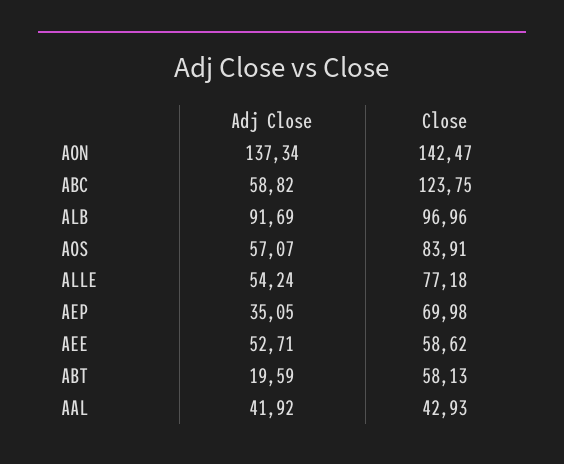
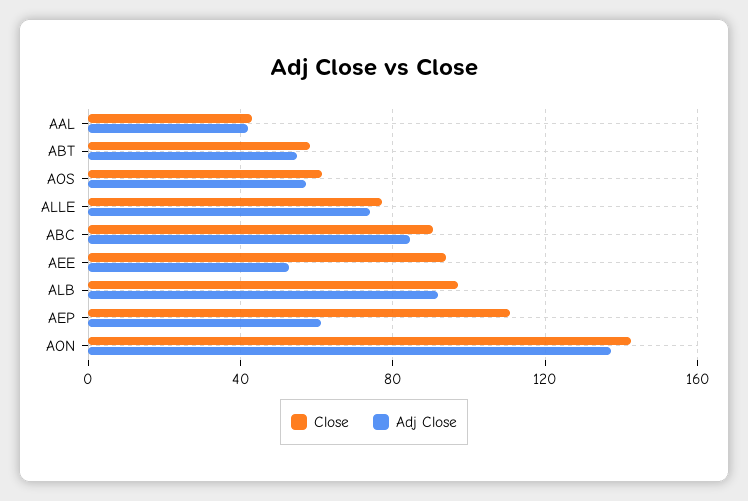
Adj Close, ABC: 58.82 -> 85
Close, ABC: 123.75 -> 90
Close, AOS: 83.91 -> 60
Adj Close, ALLE: 54.24 -> 75
Adj Close, AEP: 35.05 -> 60
Close, AEP: 69.98 -> 110
Close, AEE: 58.62 -> 95
Adj Close, ABT: 19.59 -> 55

